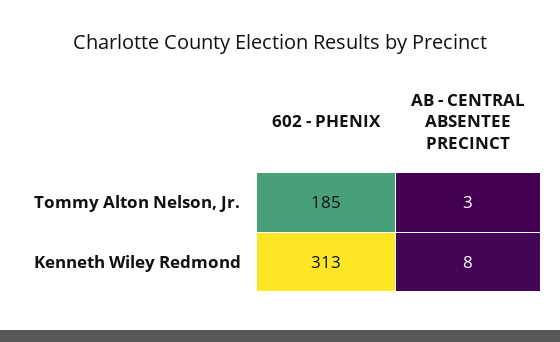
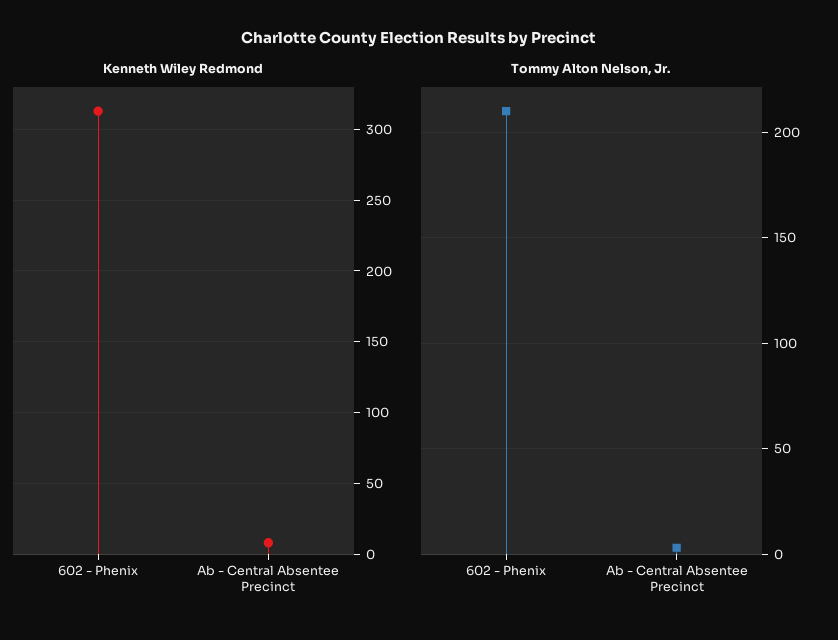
Tommy Alton Nelson, Jr., 602 - PHENIX: 185 -> 210

